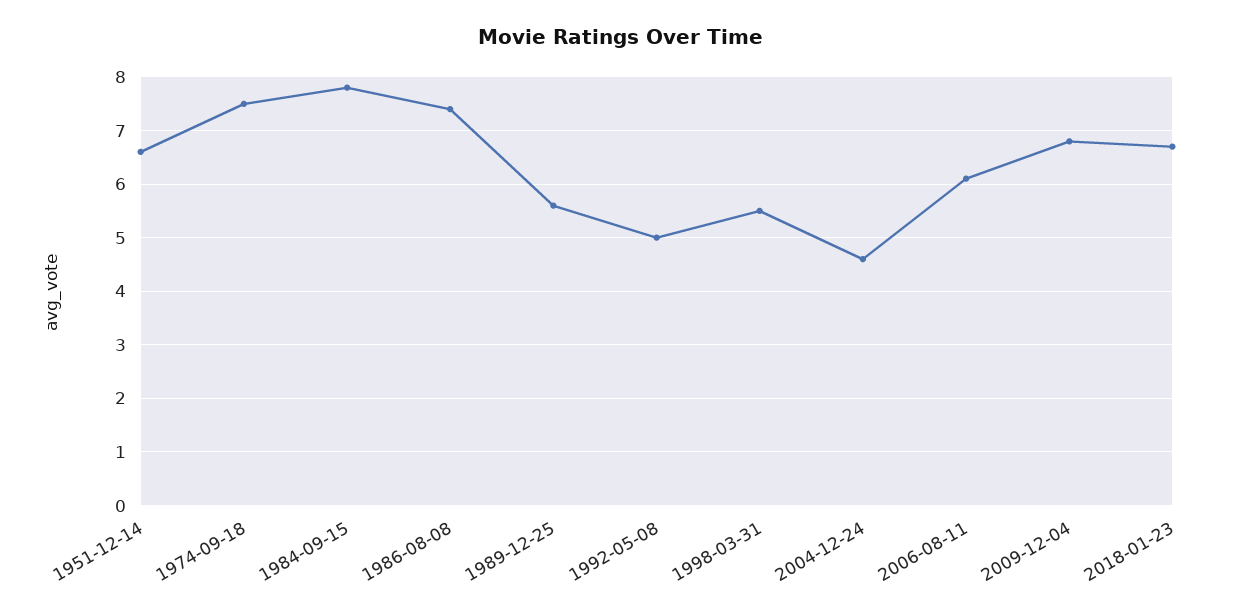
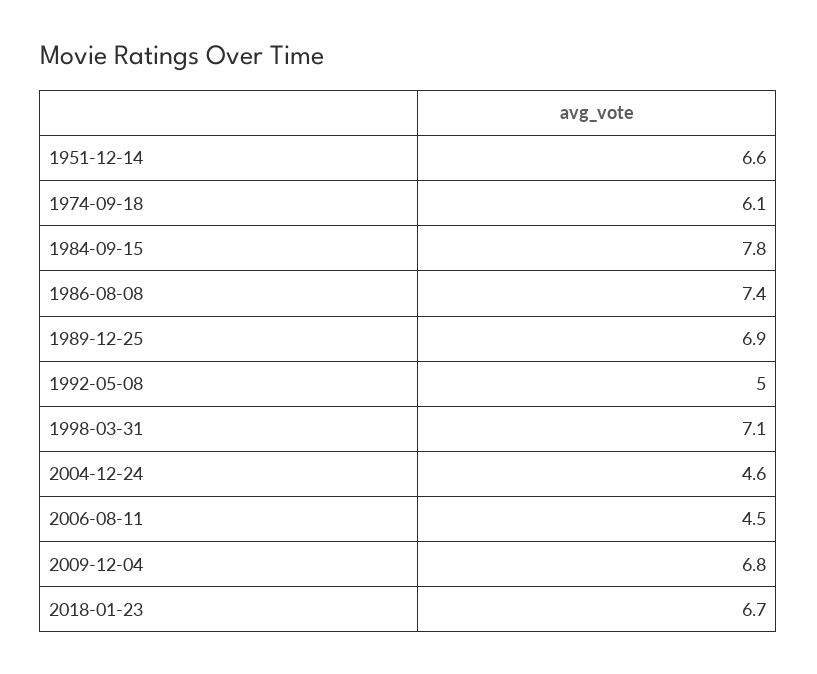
1974-09-18: 7.5 -> 6.1
1989-12-25: 5.5 -> 6.9
1998-03-31: 5.5 -> 7.1
2006-08-11: 6 -> 4.5

